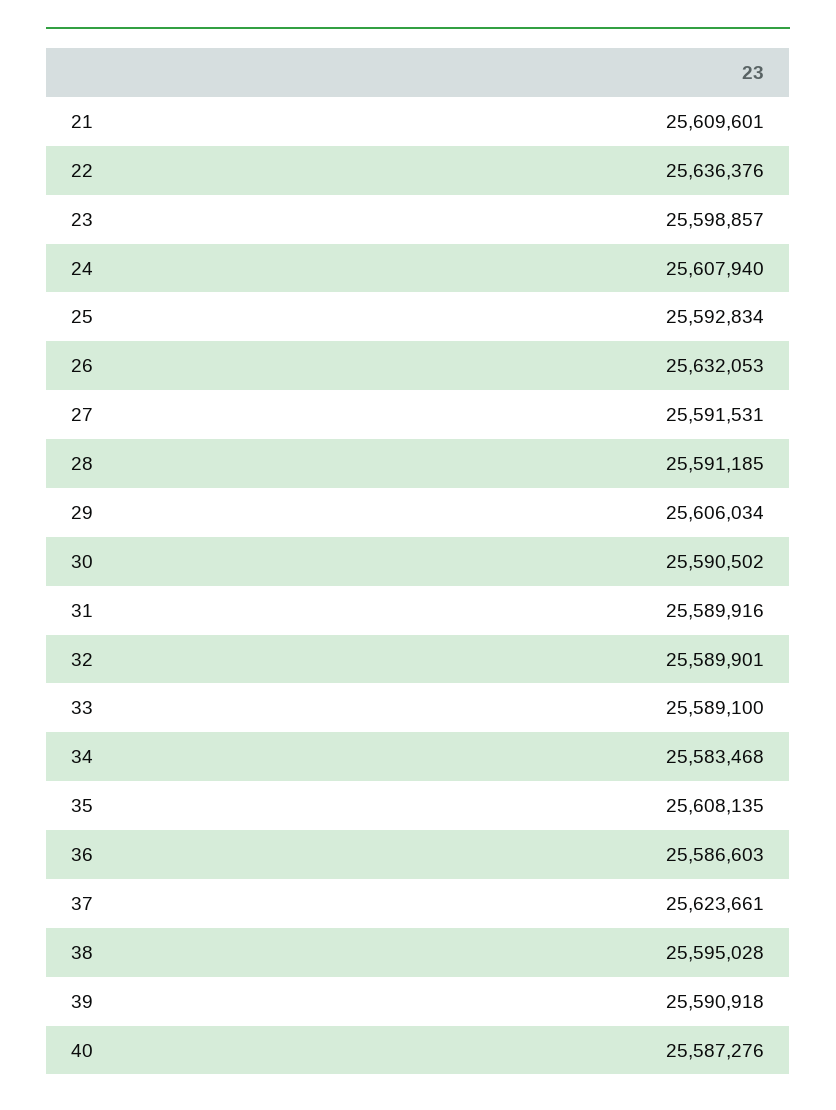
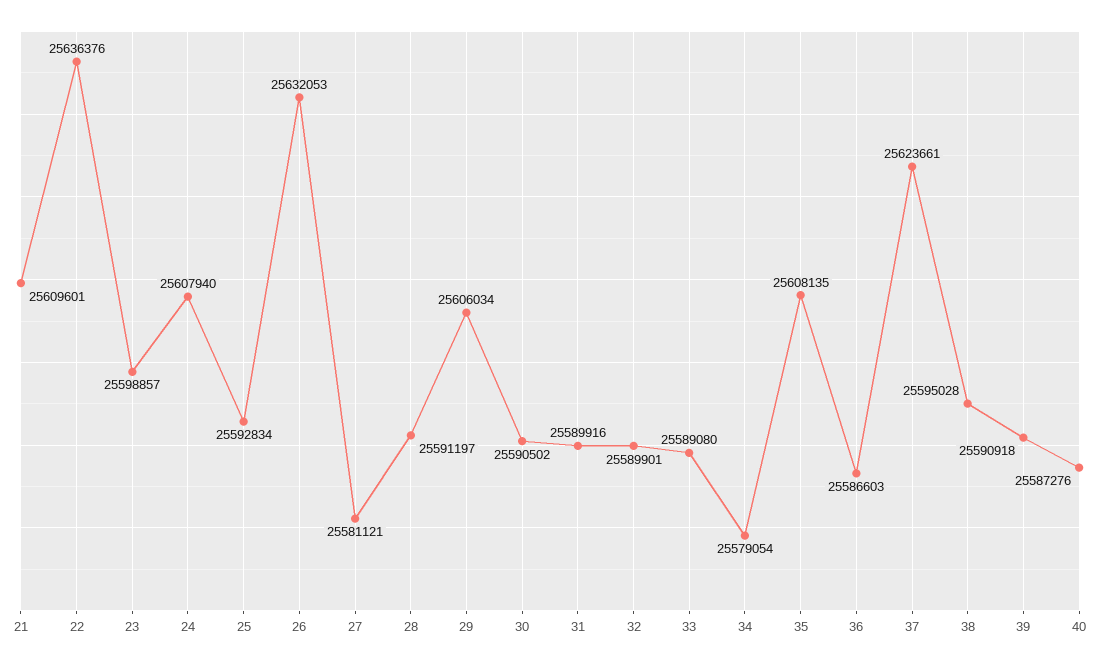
27: 25591531 -> 25581121
28: 25591185 -> 25591197
33: 25589100 -> 25589080
34: 25583468 -> 25579054

